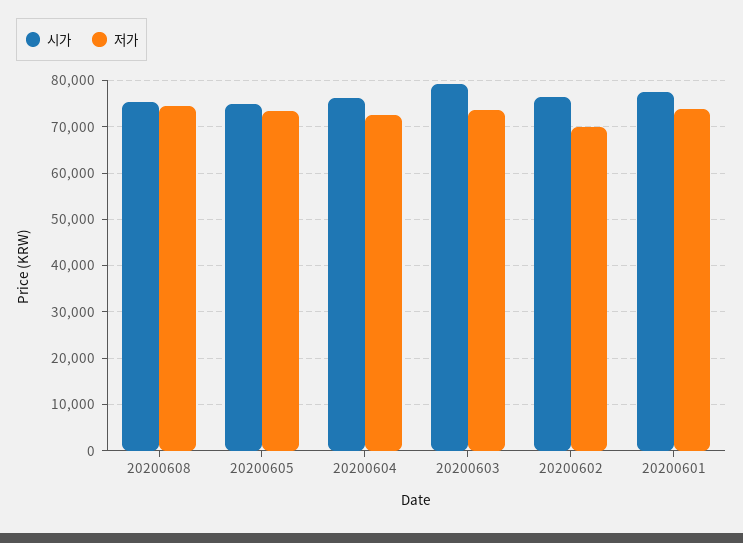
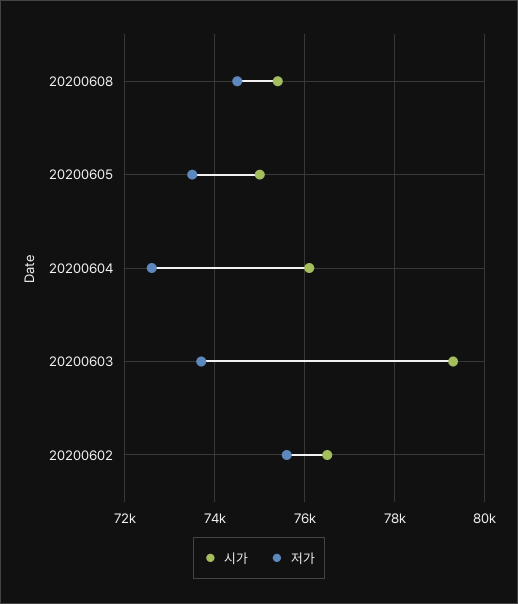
저가, 20200602: 70000 -> 75600
시가, 20200601: 78000 -> none
저가, 20200601: 74000 -> none

